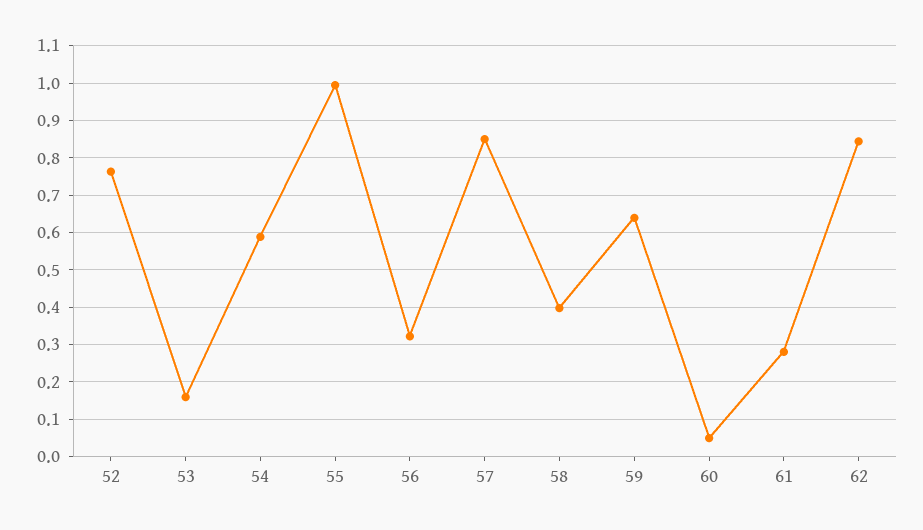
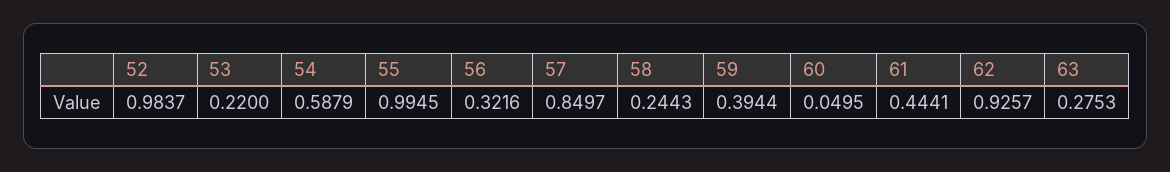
52: 0.76 -> 0.9837
53: 0.16 -> 0.22
58: 0.4 -> 0.2443
59: 0.64 -> 0.3944
61: 0.28 -> 0.4441
62: 0.84 -> 0.9257
63: none -> 0.2753

